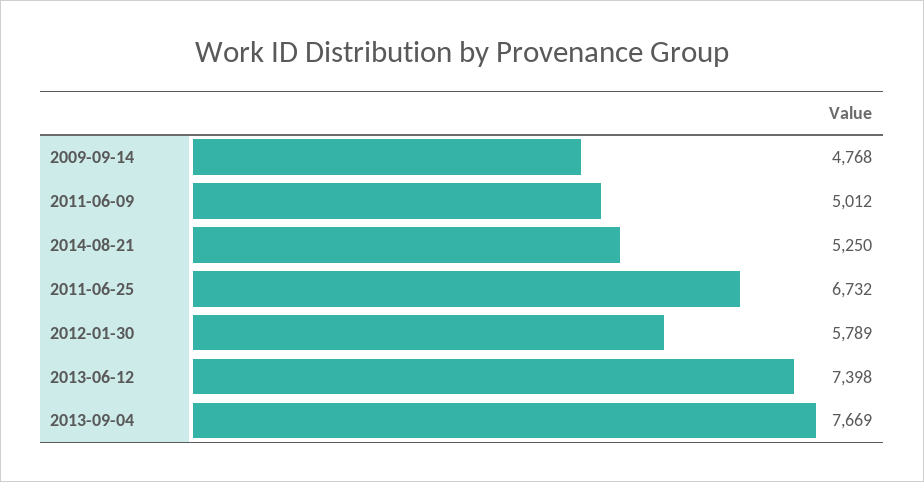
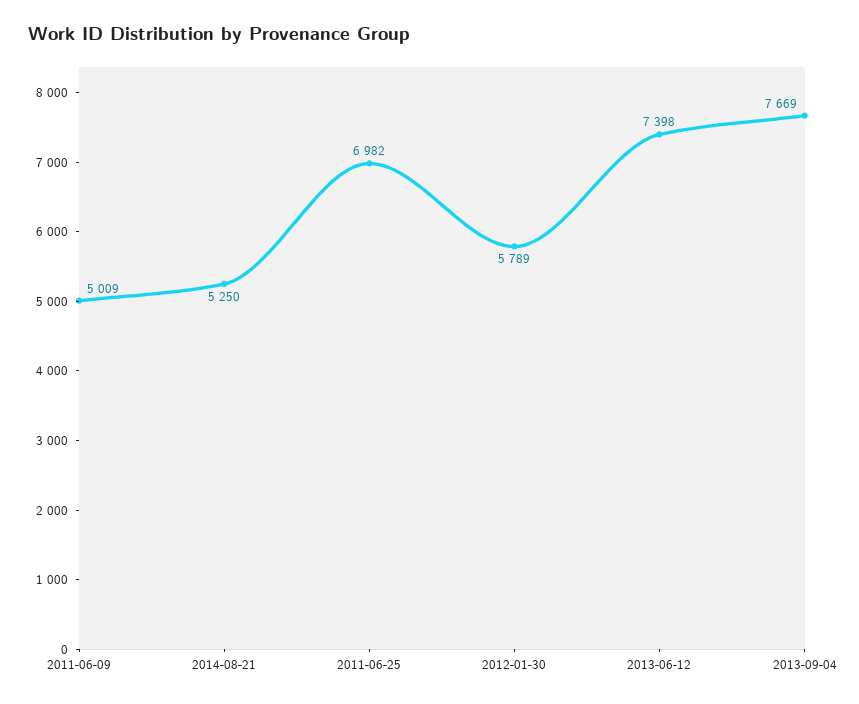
2009-09-14: 4768 -> none
2011-06-09: 5012 -> 5009
2011-06-25: 6732 -> 6982

